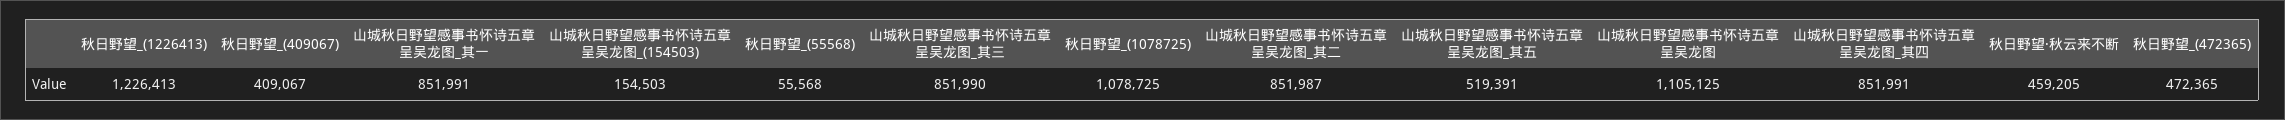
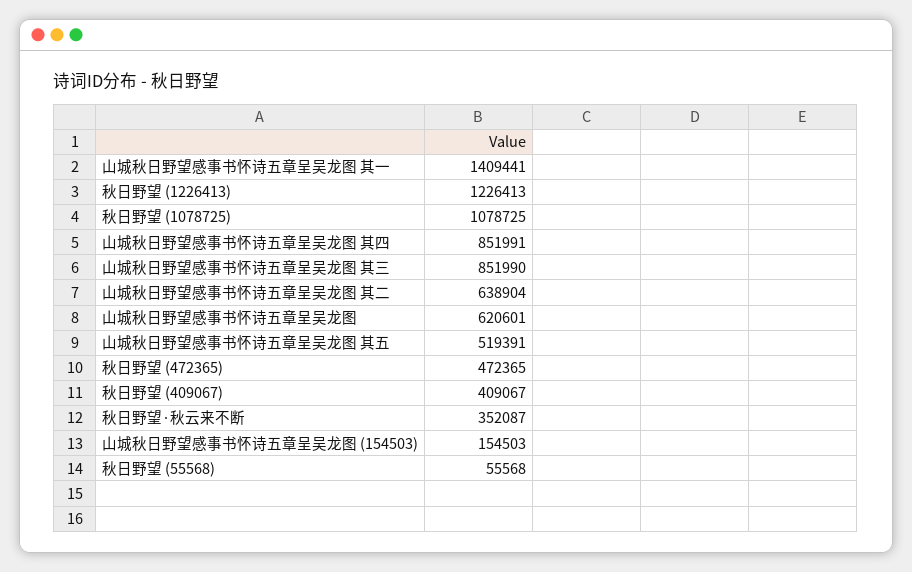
山城秋日野望感事书怀诗五章呈吴龙图_其一: 851991 -> 1409441
山城秋日野望感事书怀诗五章呈吴龙图_其二: 851987 -> 638904
山城秋日野望感事书怀诗五章呈吴龙图: 1105125 -> 620601
秋日野望·秋云来不断: 459205 -> 352087

